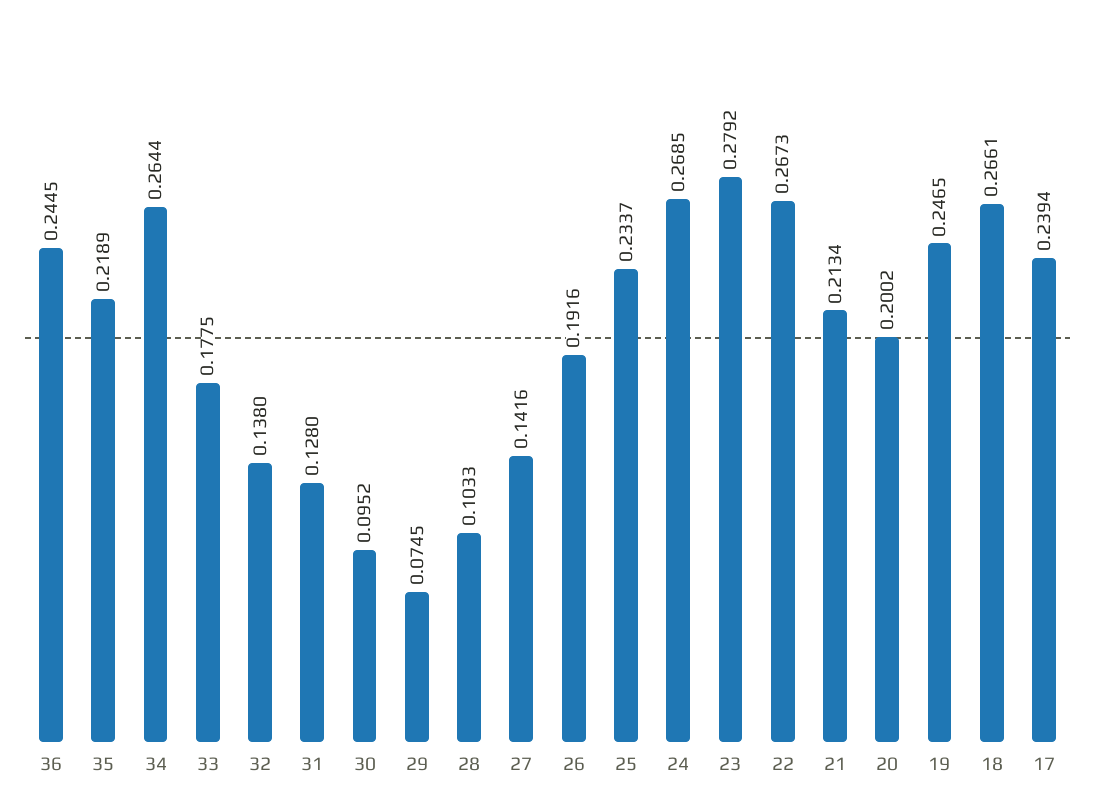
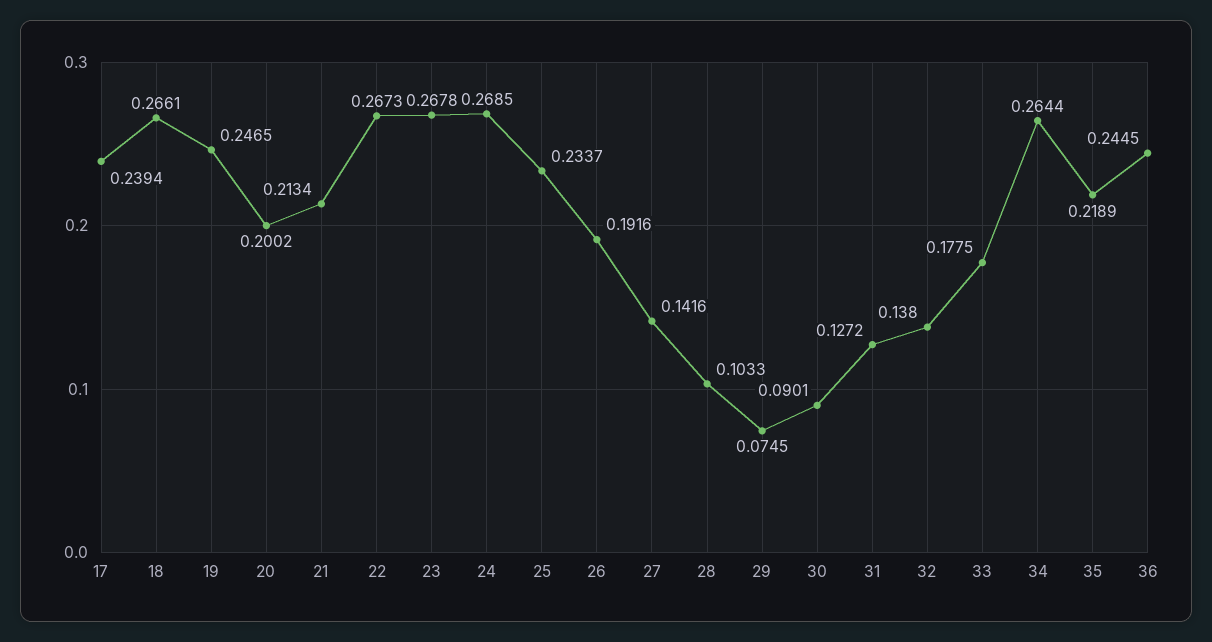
31: 0.128 -> 0.1272
30: 0.0952 -> 0.0901
23: 0.2792 -> 0.2678

